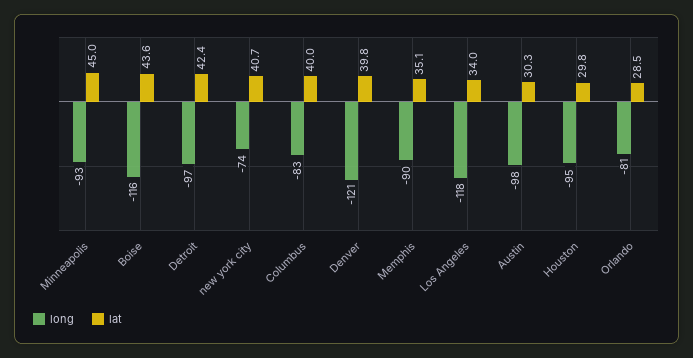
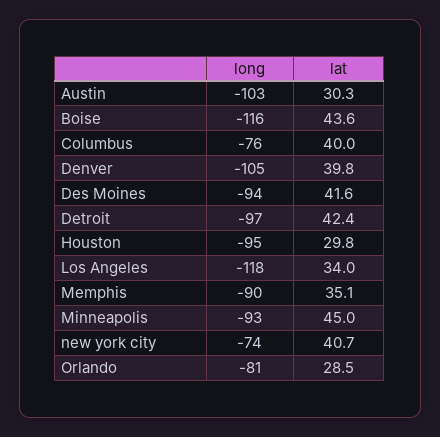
long, Columbus: -83 -> -76
long, Denver: -121 -> -105
long, Austin: -98 -> -103
long, Des Moines: none -> -94
lat, Des Moines: none -> 41.6

